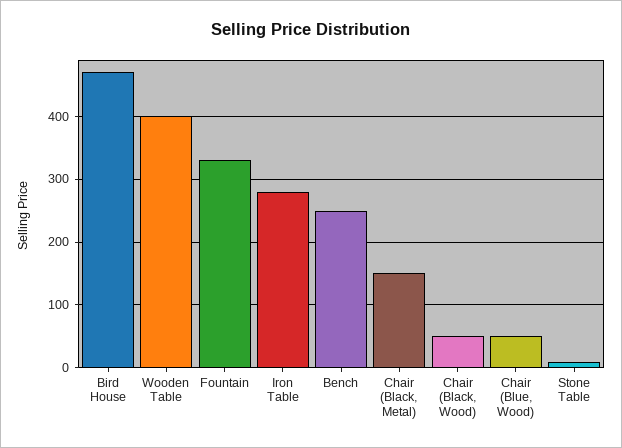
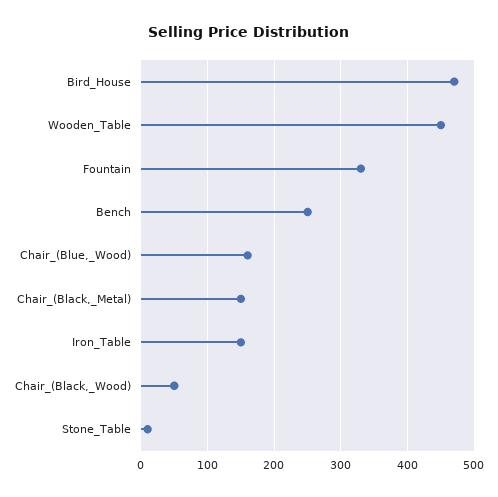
Wooden Table: 400 -> 450
Iron Table: 280 -> 150
Chair (Blue, Wood): 50 -> 160

